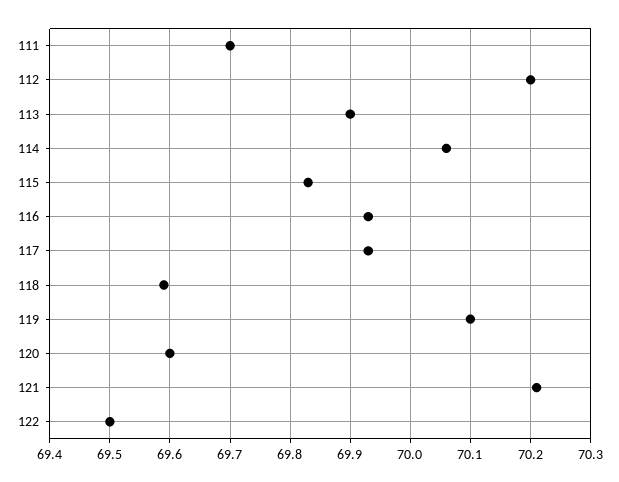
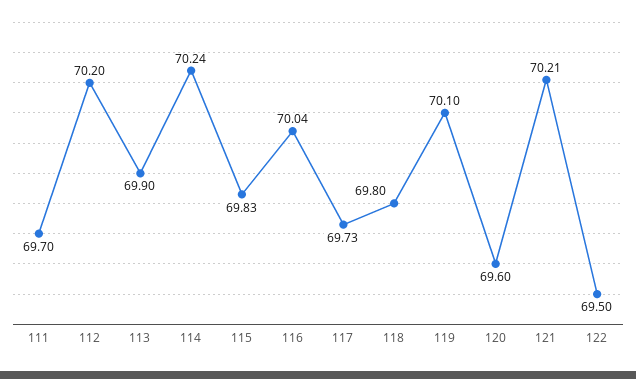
114: 70.06 -> 70.24
116: 69.93 -> 70.04
117: 69.93 -> 69.73
118: 69.59 -> 69.8

